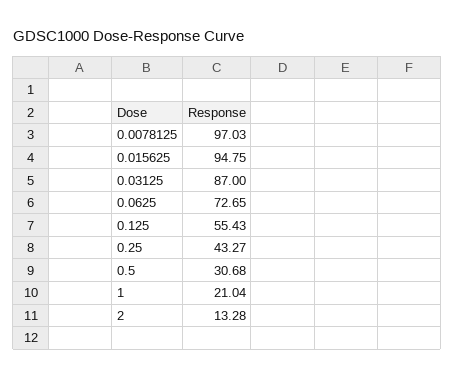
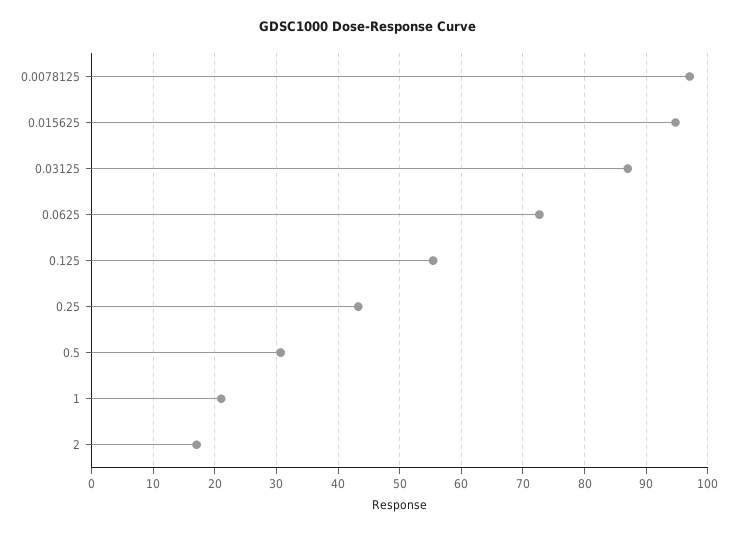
2: 13.28 -> 17

